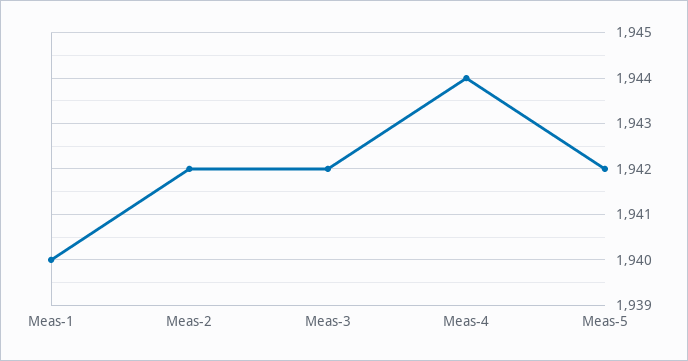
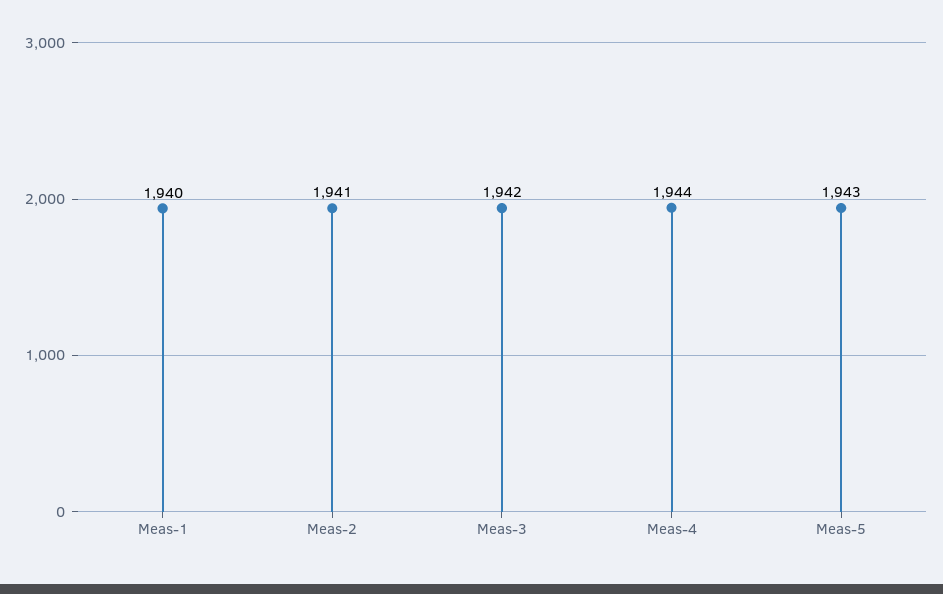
Meas-2: 1942 -> 1941
Meas-5: 1942 -> 1943

